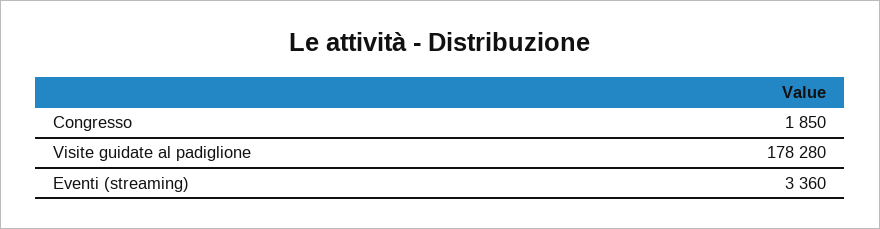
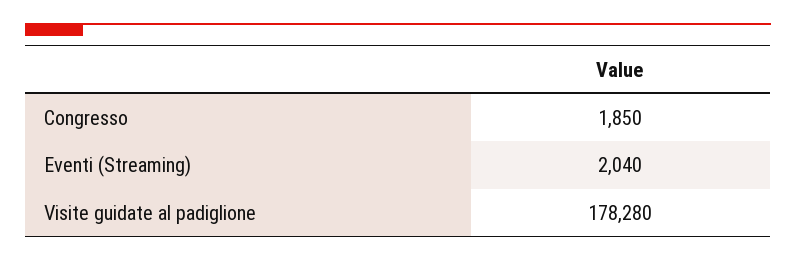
Eventi (streaming): 3360 -> 2040

